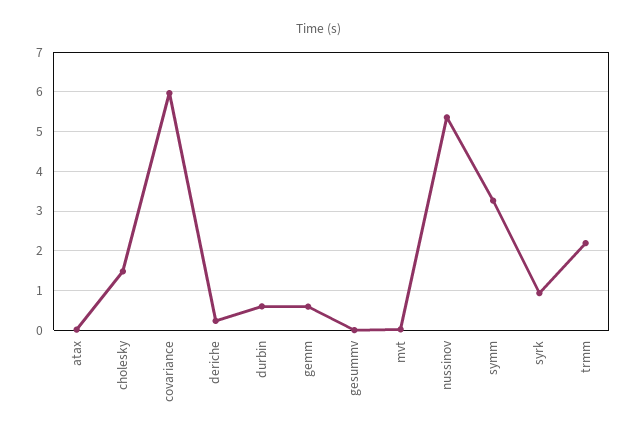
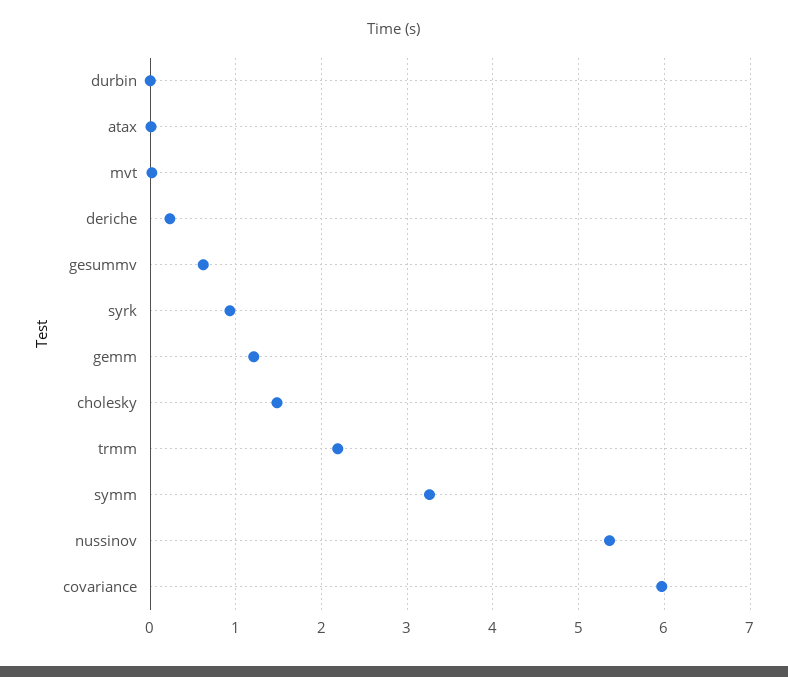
durbin: 0.6 -> 0
gemm: 0.6 -> 1.2
gesummv: 0 -> 0.6

